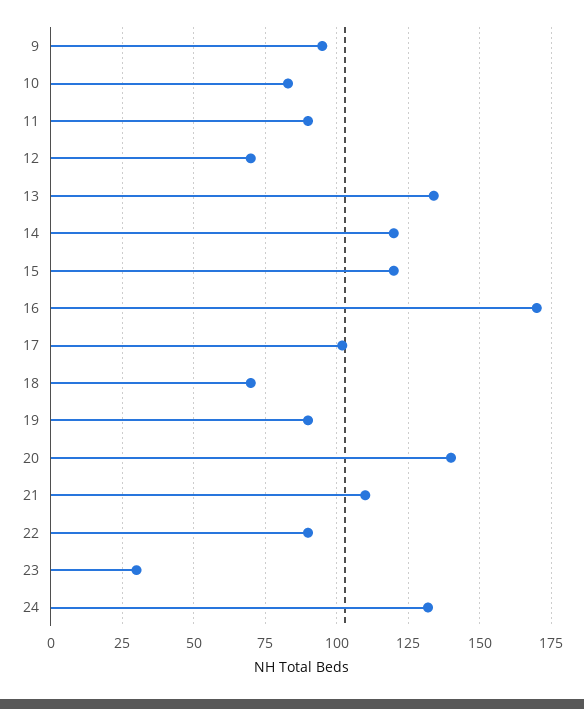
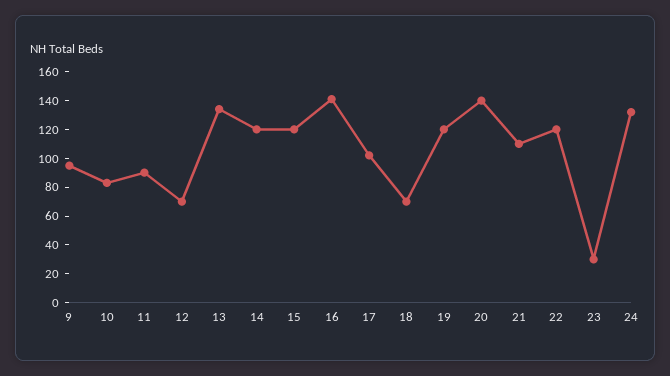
16: 170 -> 140
19: 90 -> 120
22: 90 -> 120

